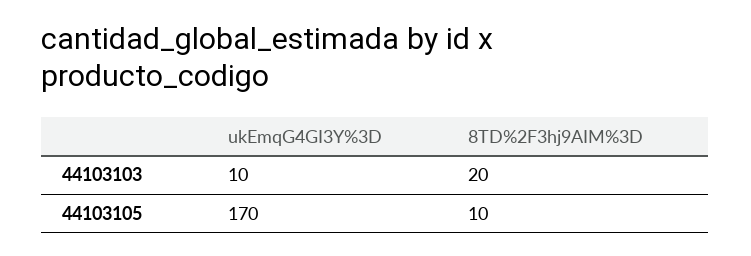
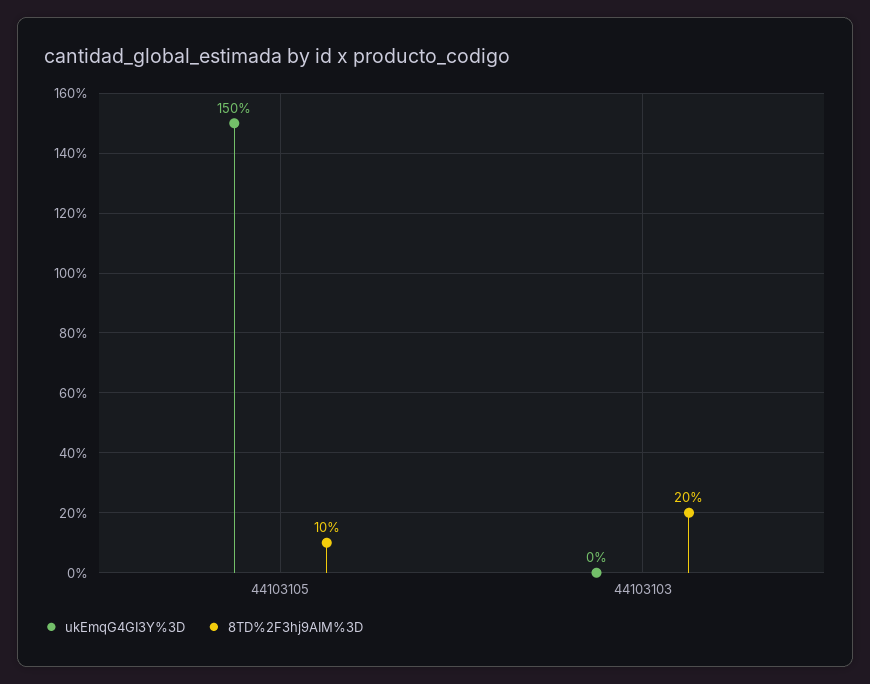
ukEmqG4GI3Y%3D, 44103103: 10 -> 0
ukEmqG4GI3Y%3D, 44103105: 170 -> 150

